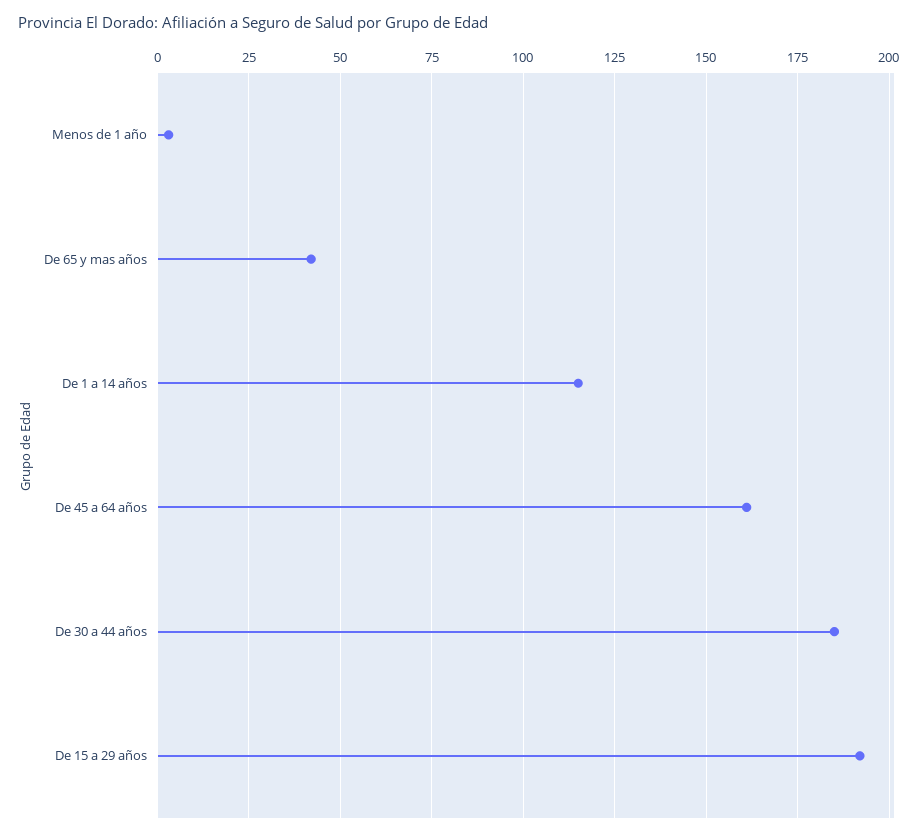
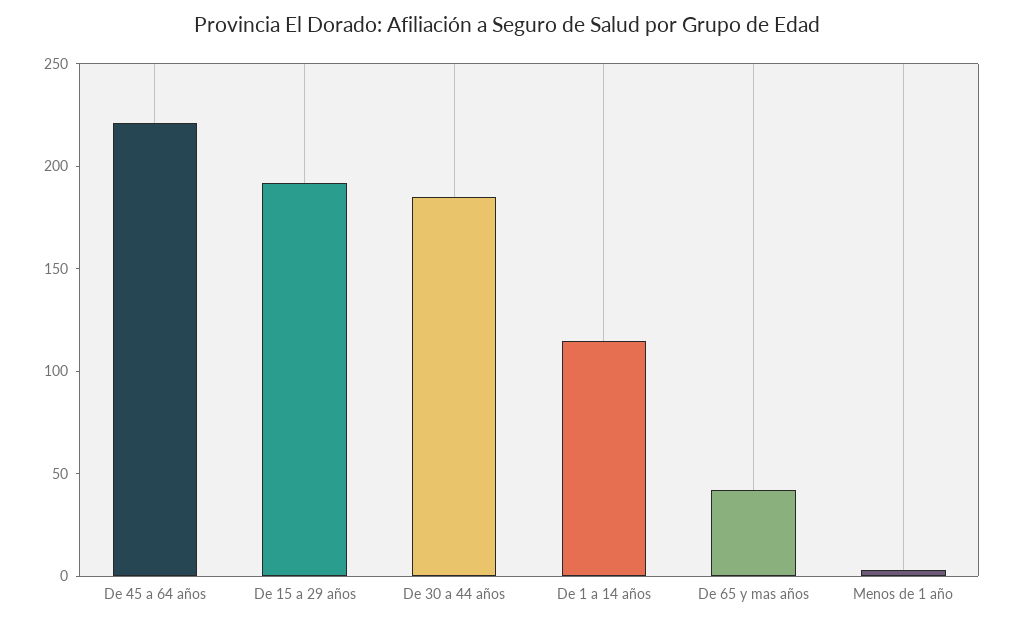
De 45 a 64 años: 160 -> 220

